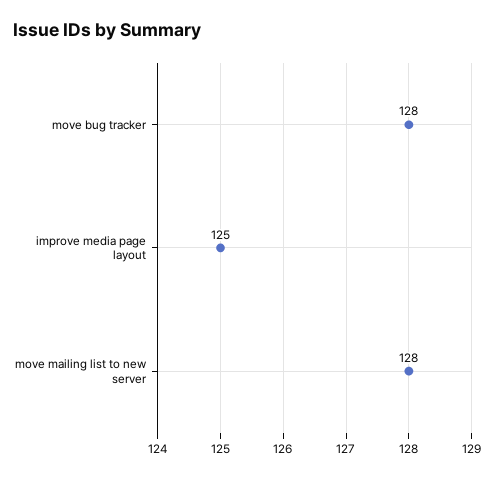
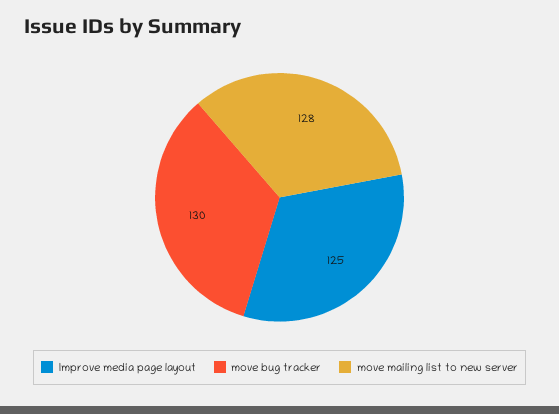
move bug tracker: 128 -> 130

